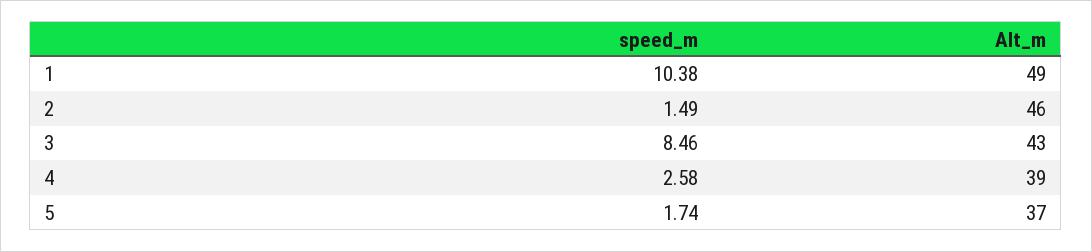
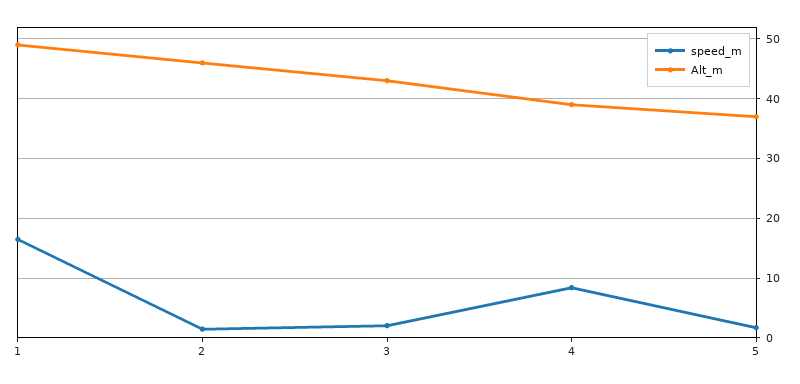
speed_m, 1: 10.38 -> 16
speed_m, 3: 8.46 -> 2
speed_m, 4: 2.58 -> 8

